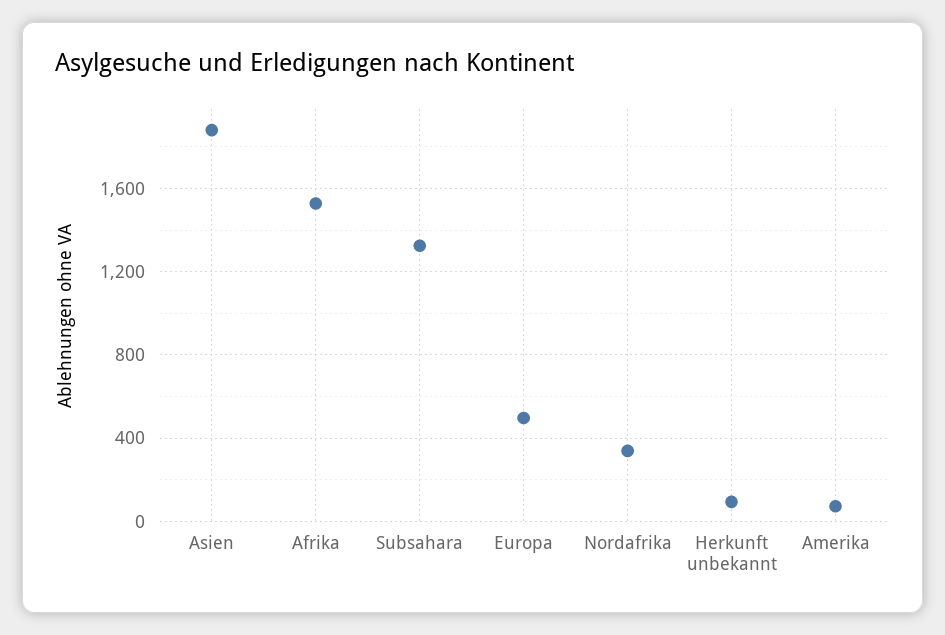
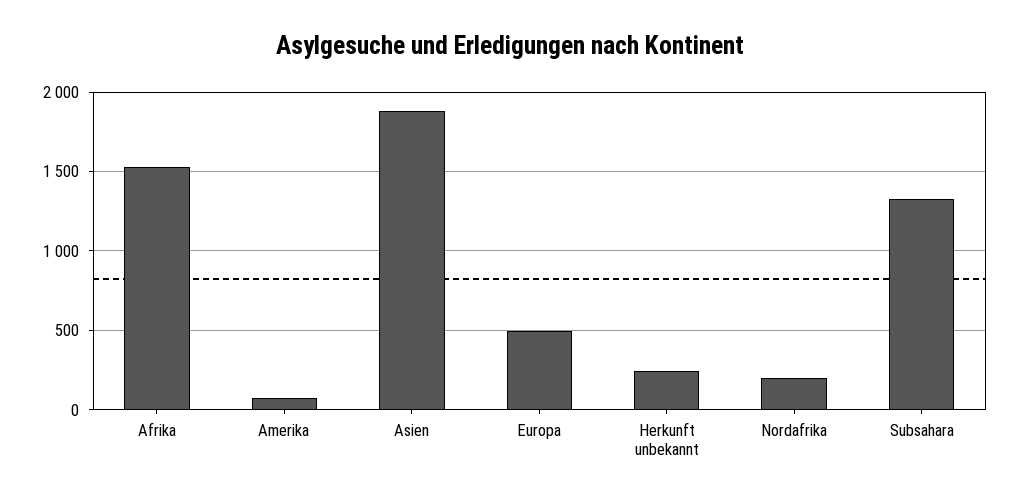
Nordafrika: 350 -> 200
Herkunft unbekannt: 100 -> 250

